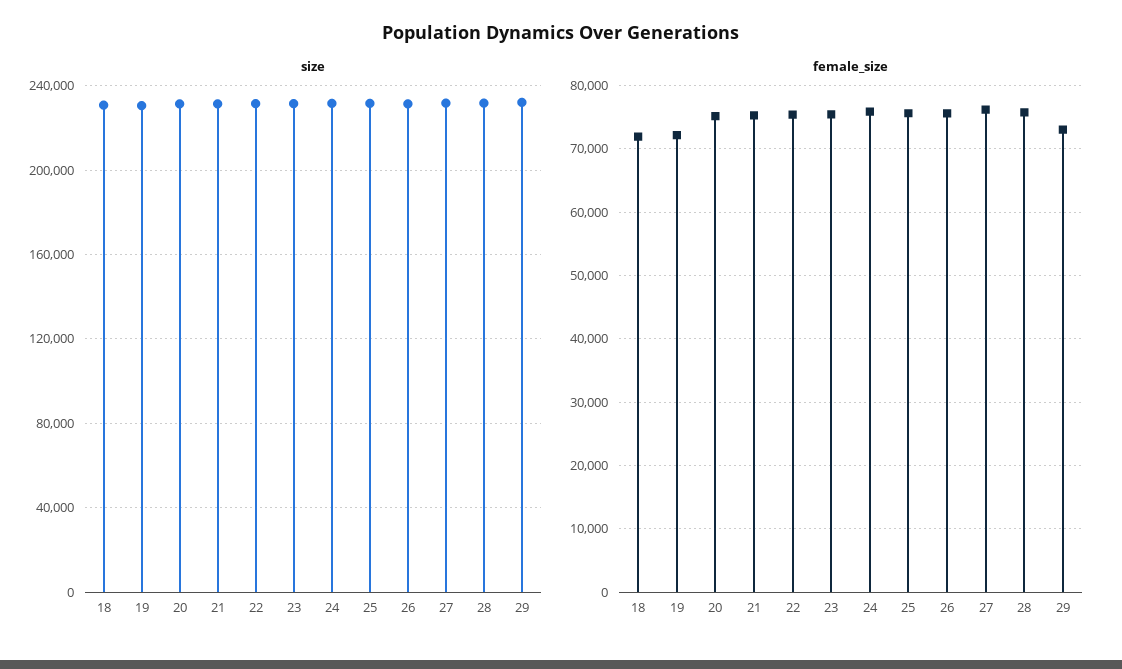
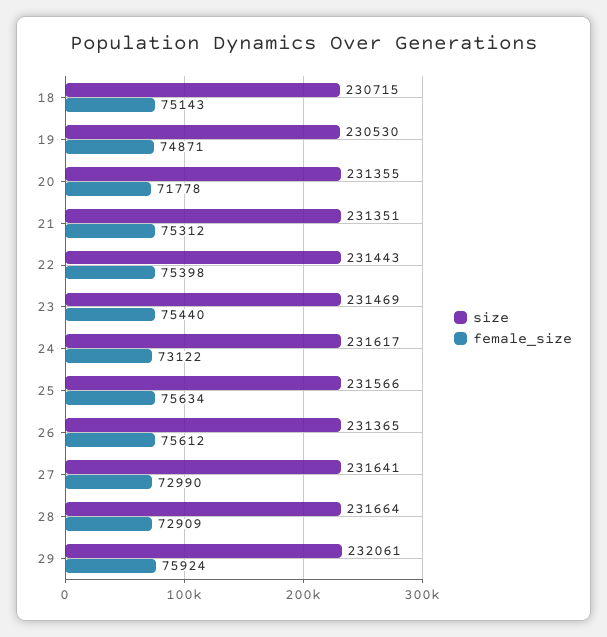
female_size, 18: 72000 -> 75143
female_size, 19: 72000 -> 74871
female_size, 20: 75000 -> 71778
female_size, 24: 76000 -> 73122
female_size, 27: 76000 -> 72990
female_size, 28: 76000 -> 72909
female_size, 29: 73000 -> 75924

